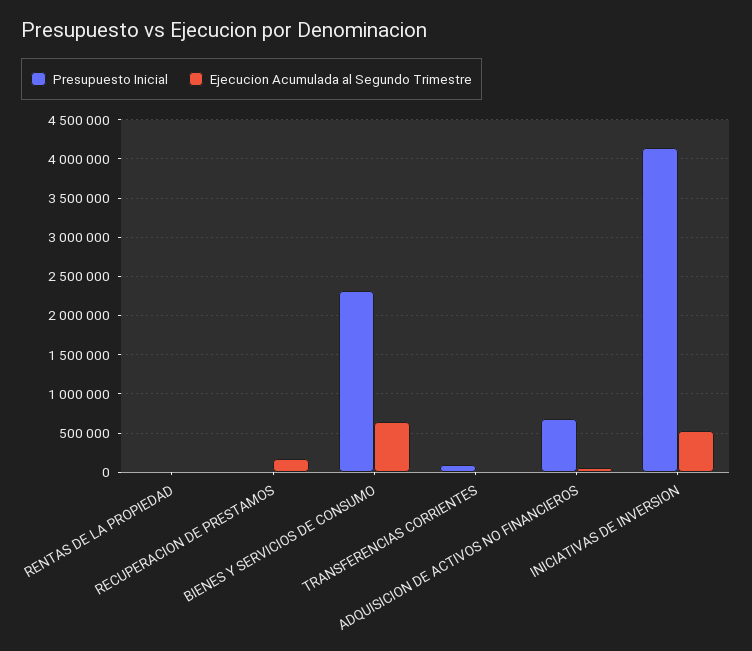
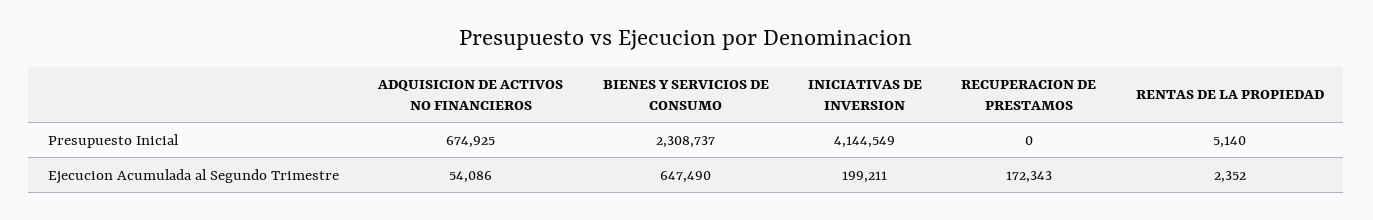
Presupuesto Inicial, TRANSFERENCIAS CORRIENTES: 100000 -> none
Ejecucion Acumulada al Segundo Trimestre, TRANSFERENCIAS CORRIENTES: 0 -> none
Ejecucion Acumulada al Segundo Trimestre, INICIATIVAS DE INVERSION: 500000 -> 199211

